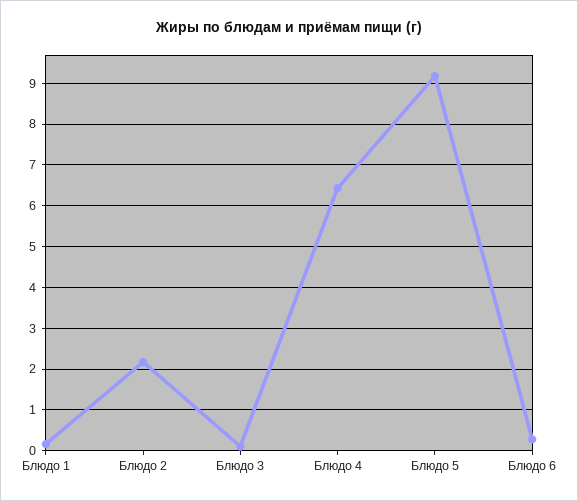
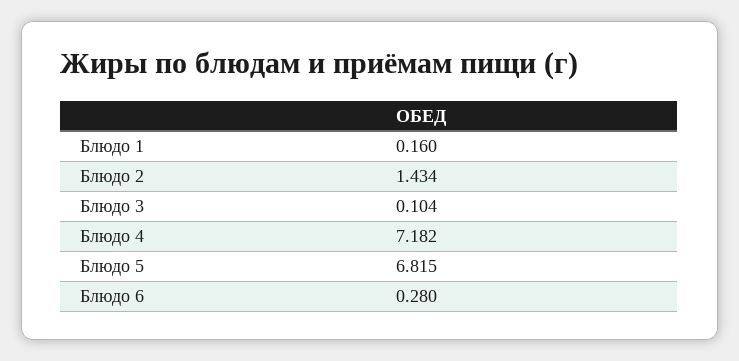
Блюдо 2: 2.2 -> 1.434
Блюдо 4: 6.4 -> 7.182
Блюдо 5: 9.2 -> 6.815

